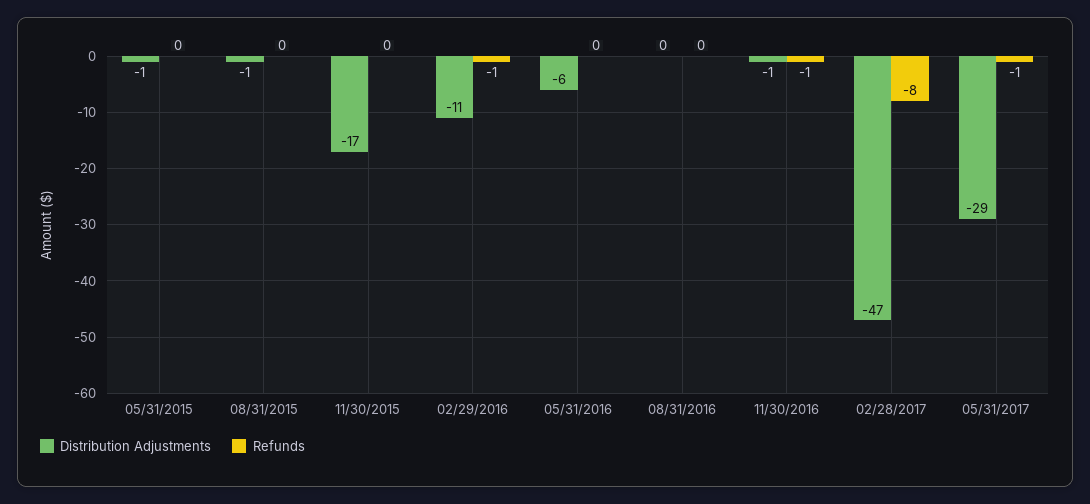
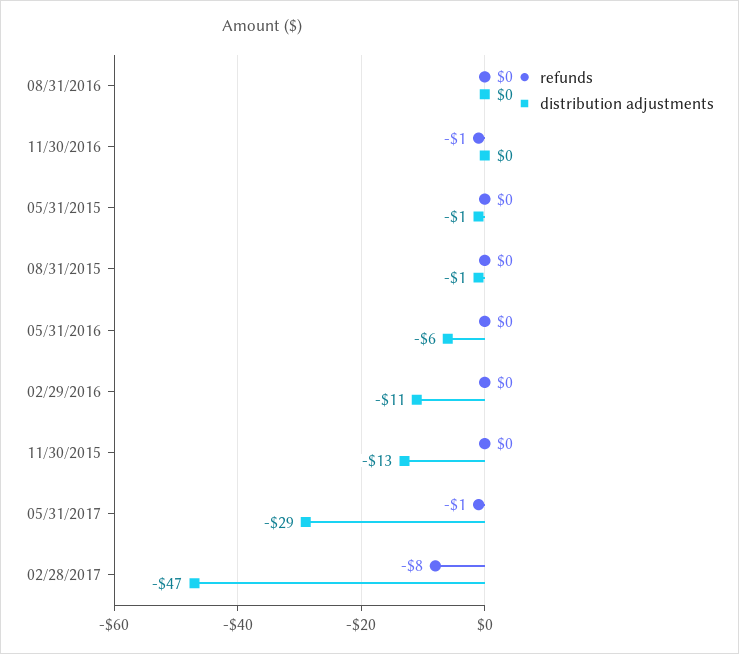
Distribution Adjustments, 11/30/2015: -17 -> -13
Refunds, 02/29/2016: -1 -> 0
Distribution Adjustments, 11/30/2016: -1 -> 0

